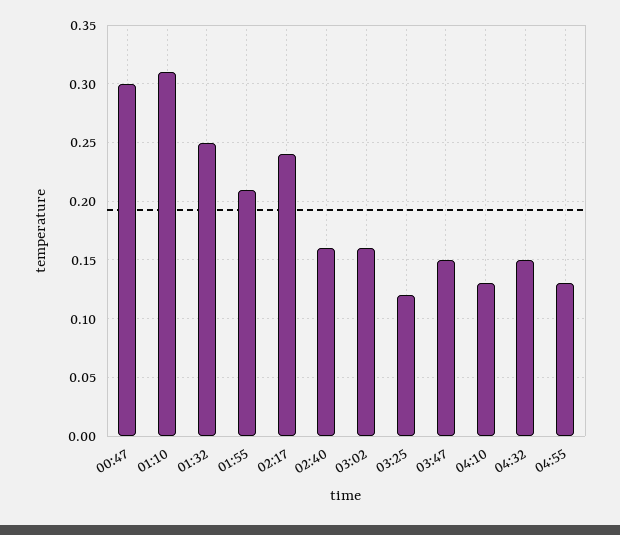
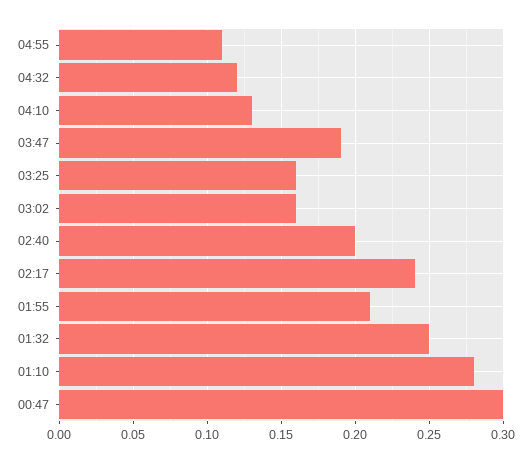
01:10: 0.31 -> 0.28
02:40: 0.16 -> 0.2
03:25: 0.12 -> 0.16
03:47: 0.15 -> 0.19
04:32: 0.15 -> 0.12
04:55: 0.13 -> 0.11

